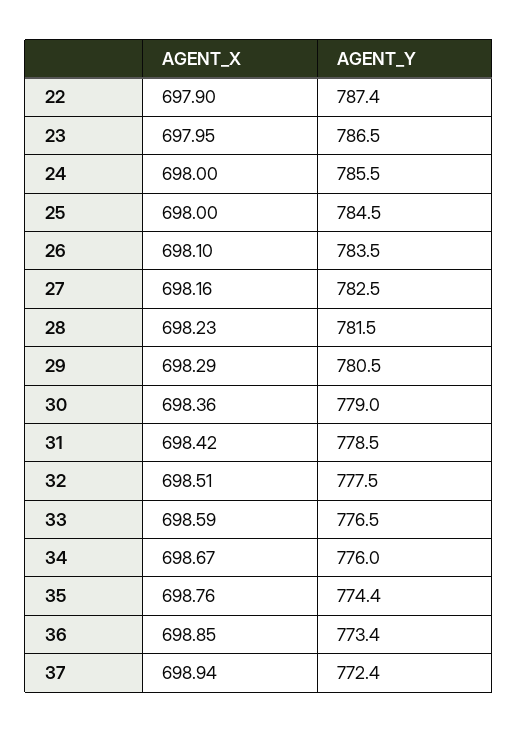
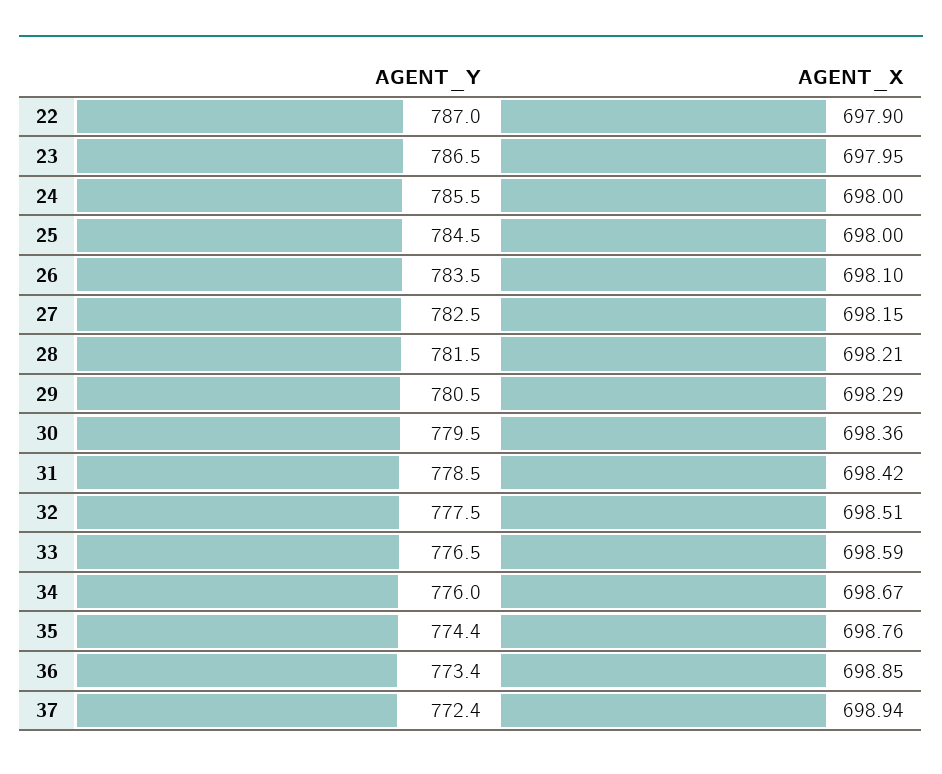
AGENT_Y, 22: 787.4 -> 787
AGENT_X, 27: 698.16 -> 698.15
AGENT_X, 28: 698.23 -> 698.21
AGENT_Y, 30: 779 -> 779.5

